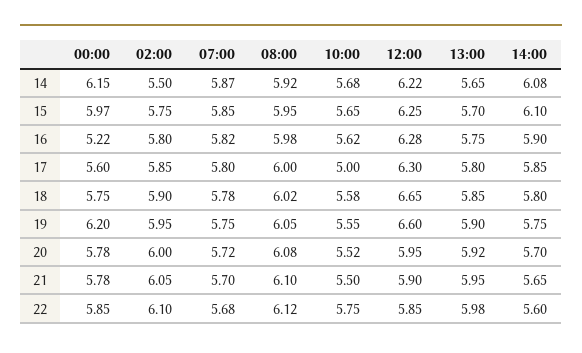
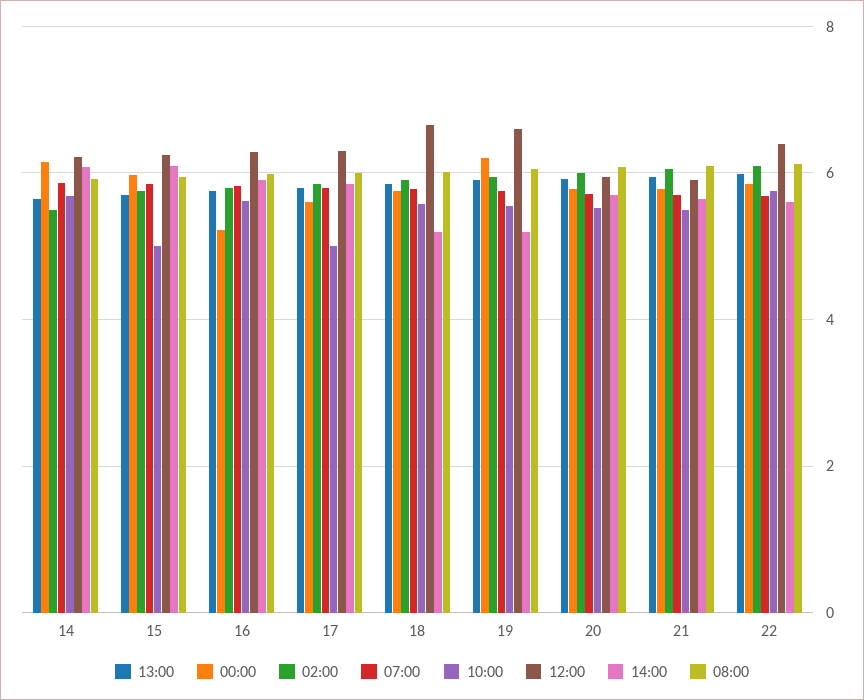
10:00, 15: 5.65 -> 5
14:00, 18: 5.8 -> 5.2
14:00, 19: 5.75 -> 5.2
12:00, 22: 5.85 -> 6.4

